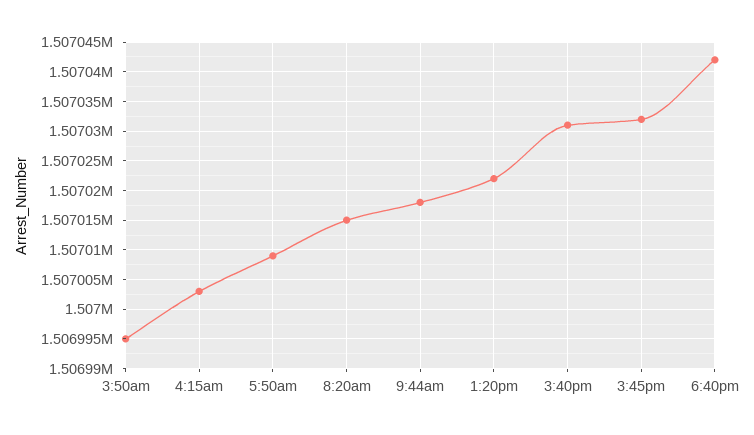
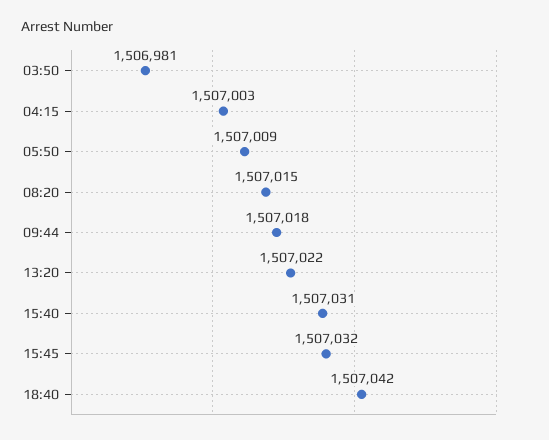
3:50am: 1506995 -> 1506981

